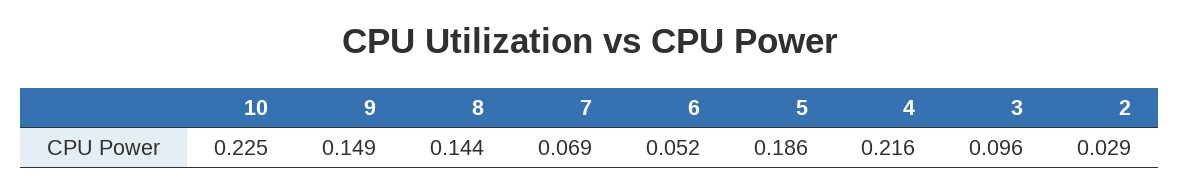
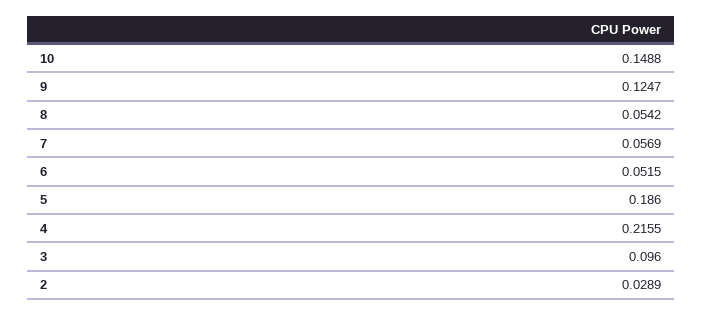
10: 0.225 -> 0.1488
9: 0.149 -> 0.1247
8: 0.144 -> 0.0542
7: 0.069 -> 0.0569

